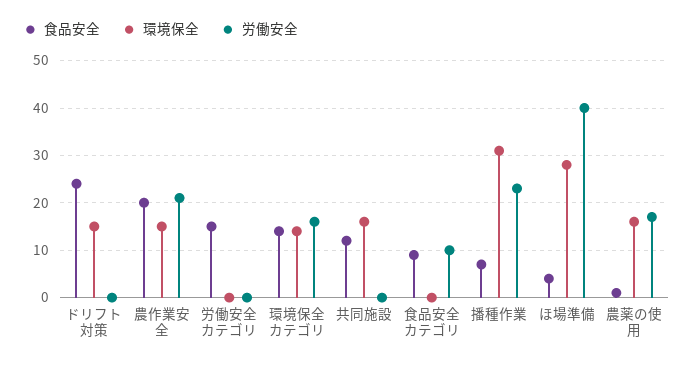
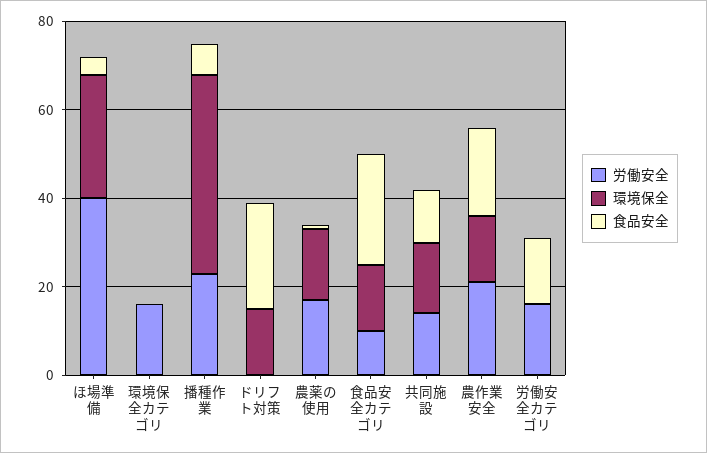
労働安全, 労働安全カテゴリ: 0 -> 15
食品安全, 環境保全カテゴリ: 15 -> 0
環境保全, 環境保全カテゴリ: 15 -> 0
労働安全, 共同施設: 0 -> 15
食品安全, 食品安全カテゴリ: 10 -> 25
環境保全, 食品安全カテゴリ: 0 -> 15
環境保全, 播種作業: 30 -> 45

